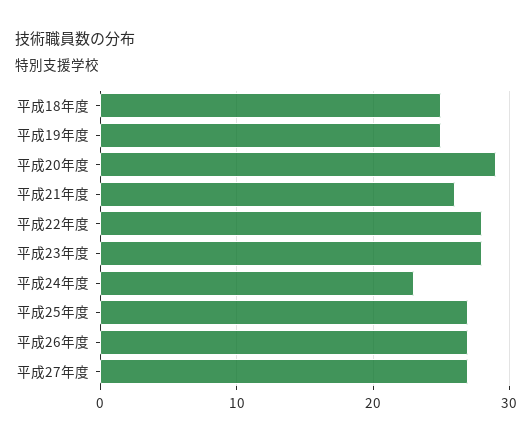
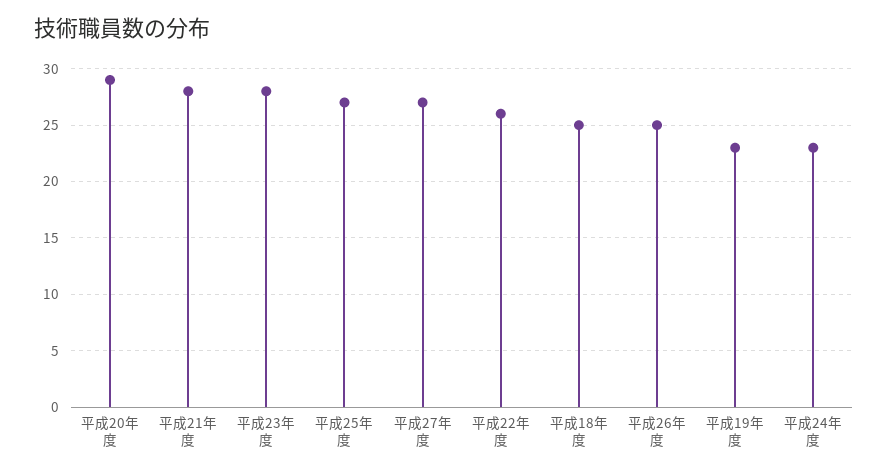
平成19年度: 25 -> 23
平成21年度: 26 -> 28
平成22年度: 28 -> 26
平成26年度: 27 -> 25

